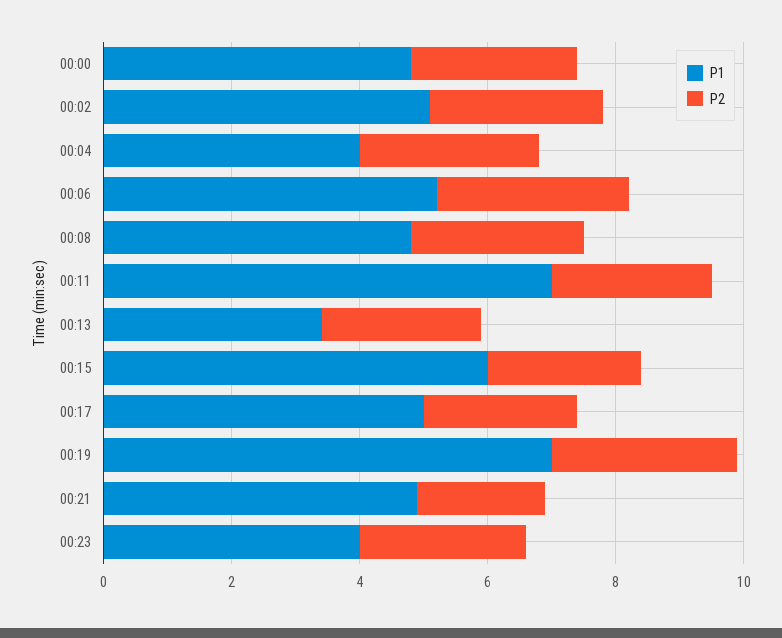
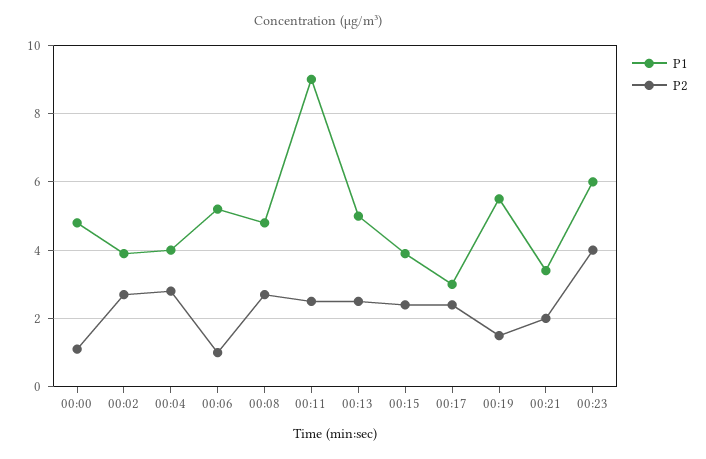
P2, 00:00: 2.5 -> 1
P1, 00:02: 5 -> 4
P2, 00:06: 3 -> 1
P1, 00:11: 7 -> 9
P1, 00:13: 3.5 -> 5
P1, 00:15: 6 -> 4
P1, 00:17: 5 -> 3
P1, 00:19: 7 -> 5.5
P2, 00:19: 3 -> 1.5
P1, 00:21: 5 -> 3.5
P1, 00:23: 4 -> 6
P2, 00:23: 2.5 -> 4

